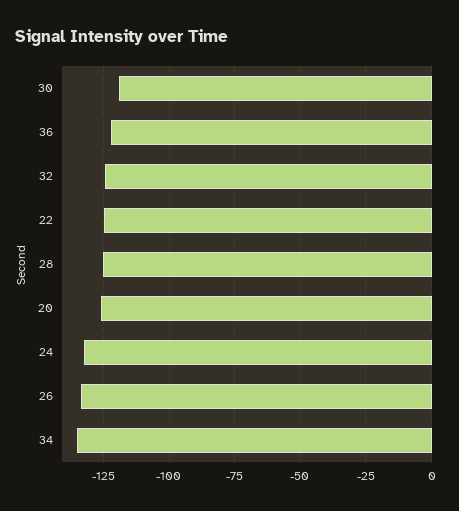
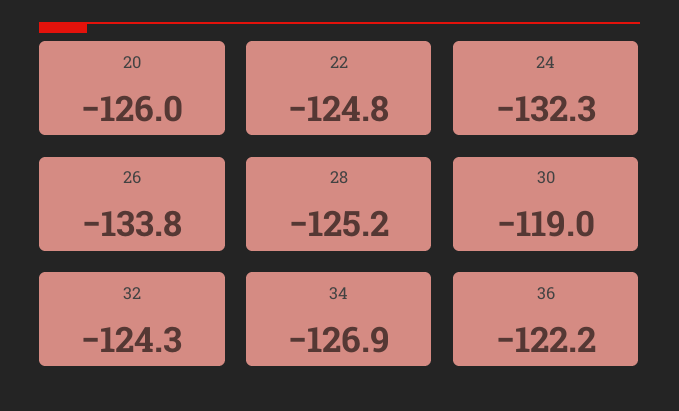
34: -135 -> -126.9

